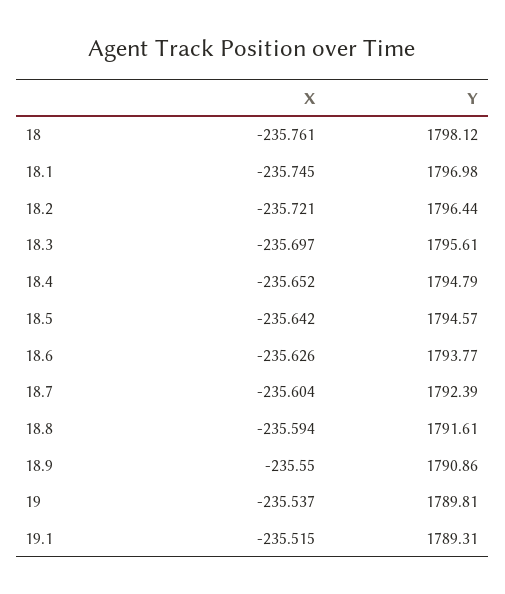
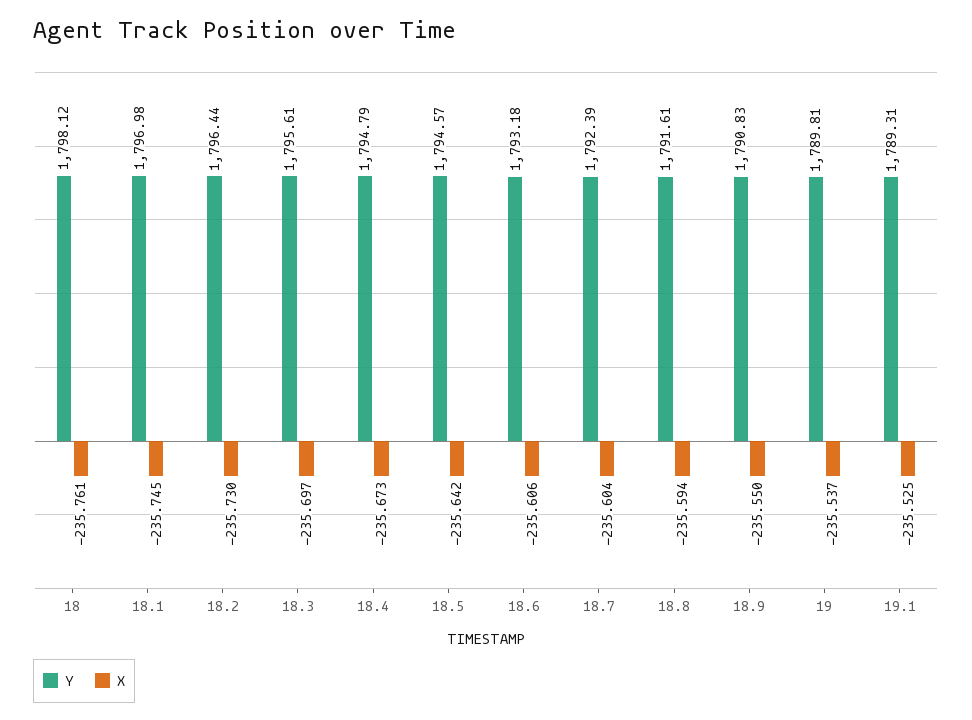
X, 18.2: -235.721 -> -235.73
X, 18.4: -235.652 -> -235.673
X, 18.6: -235.626 -> -235.606
Y, 18.6: 1793.77 -> 1793.18
Y, 18.9: 1790.86 -> 1790.83
X, 19.1: -235.515 -> -235.525

